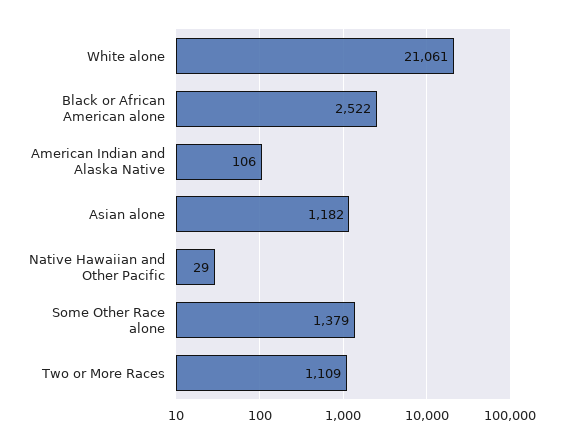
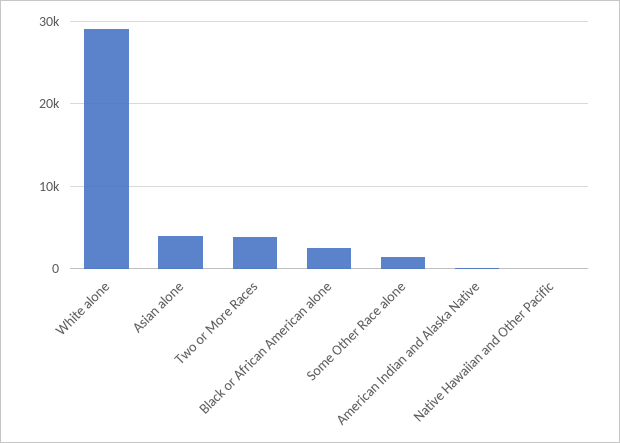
White alone: 21061 -> 29000
Asian alone: 1182 -> 4000
Two or More Races: 1109 -> 4000

